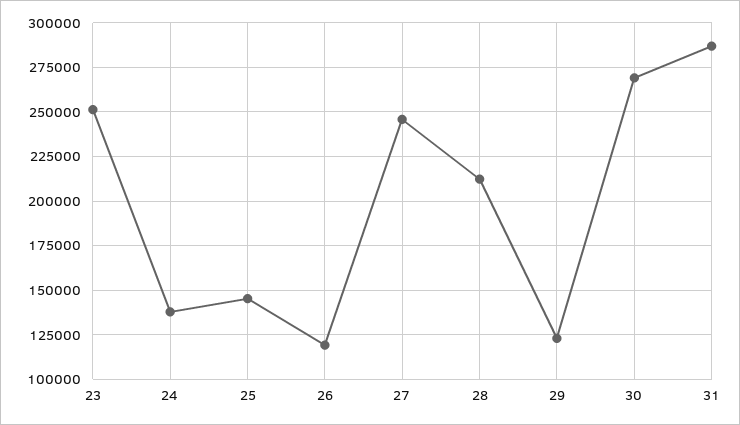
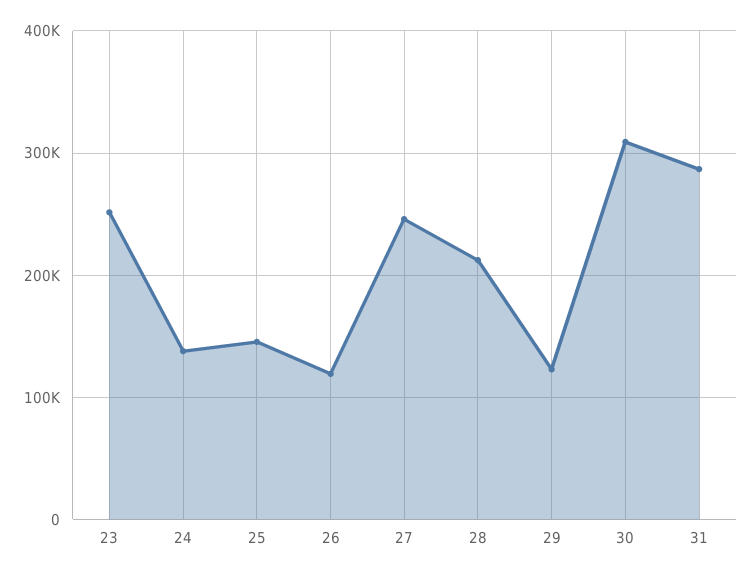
30: 270000 -> 310000

